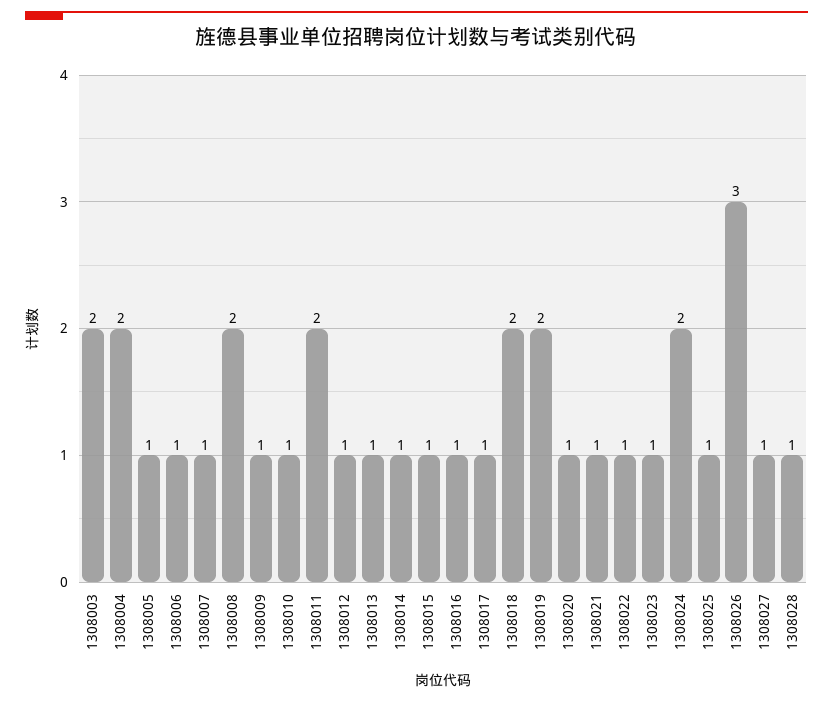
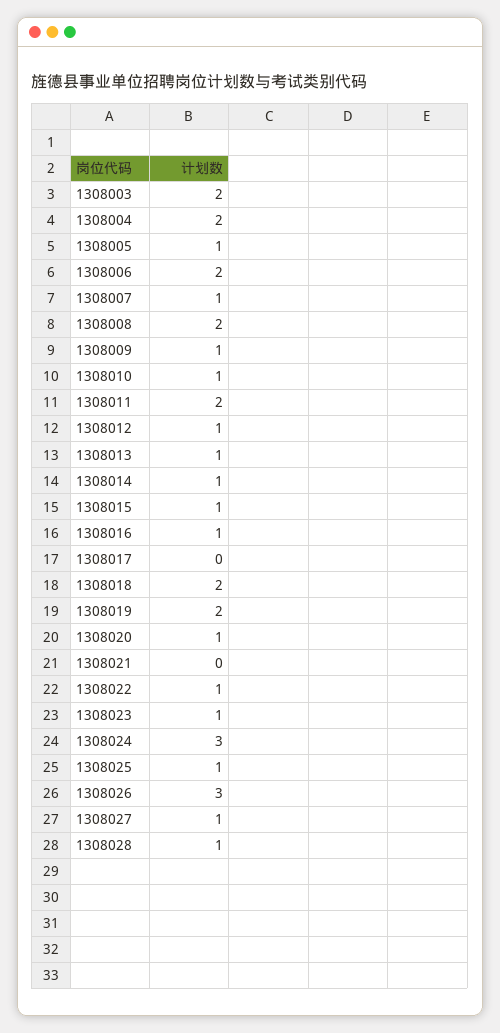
1308006: 1 -> 2
1308017: 1 -> 0
1308021: 1 -> 0
1308024: 2 -> 3

